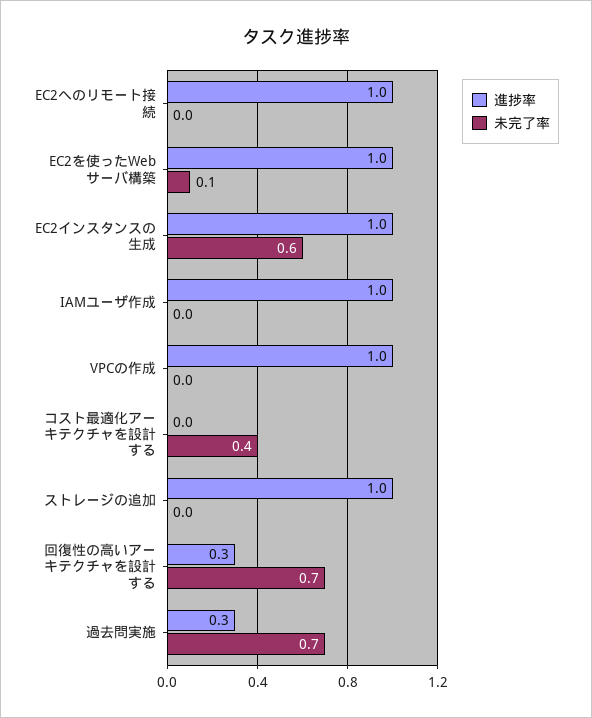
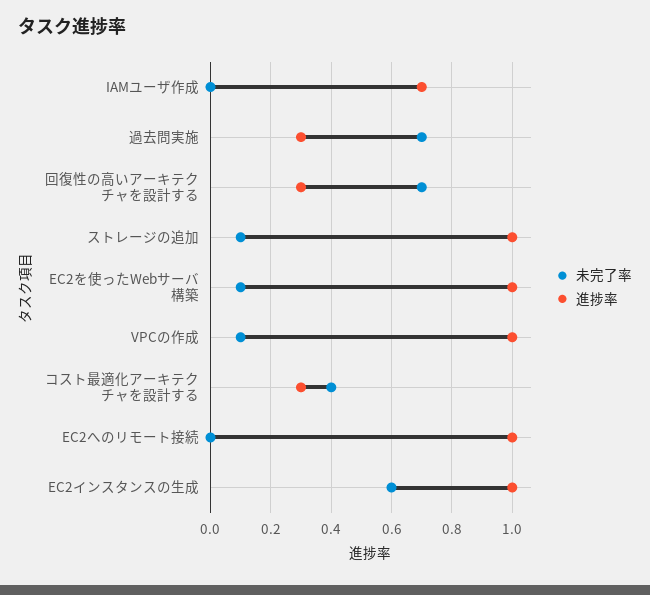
進捗率, IAMユーザ作成: 1 -> 0.7
未完了率, VPCの作成: 0 -> 0.1
進捗率, コスト最適化アーキテクチャを設計する: 0 -> 0.3
未完了率, ストレージの追加: 0 -> 0.1

